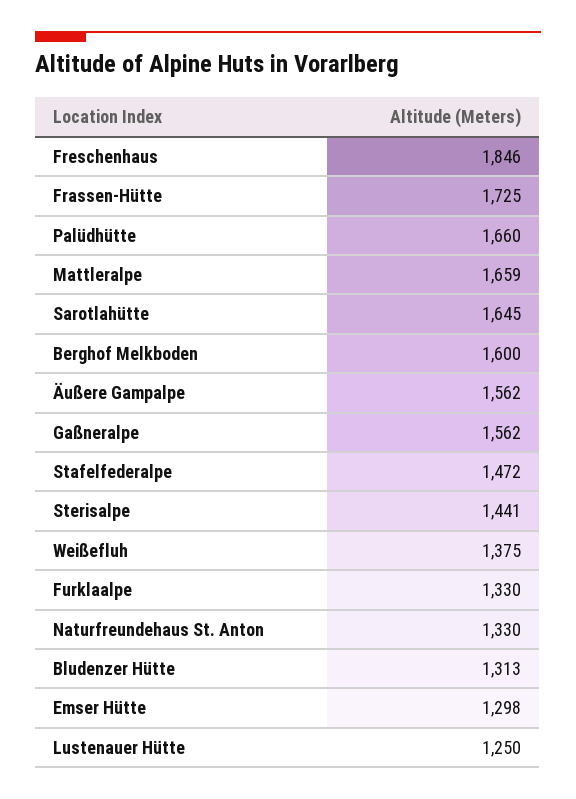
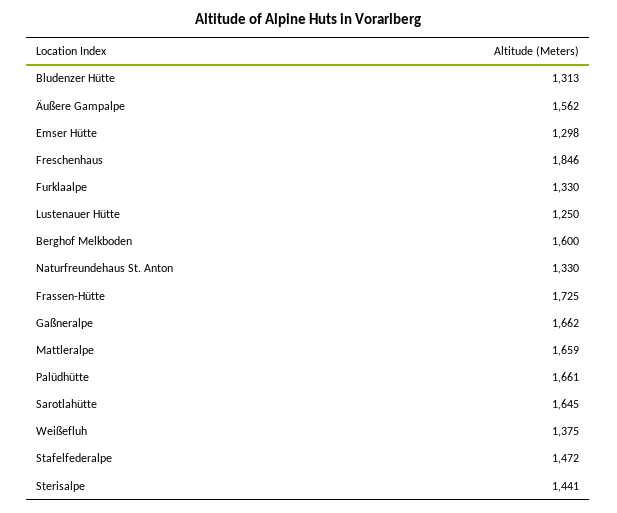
Palüdhütte: 1660 -> 1661
Gaßneralpe: 1562 -> 1662

